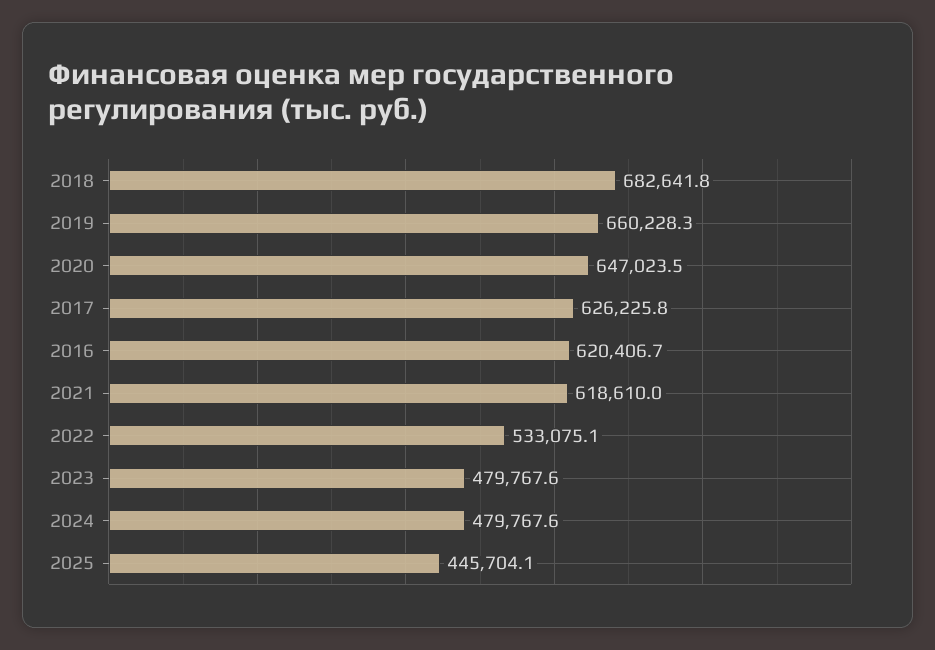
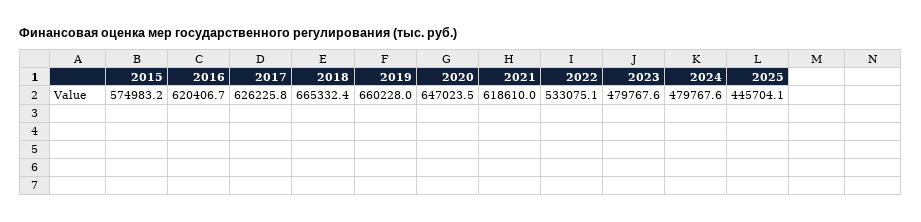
2018: 682641.8 -> 665332.4
2019: 660228.3 -> 660228
2015: none -> 574983.2

